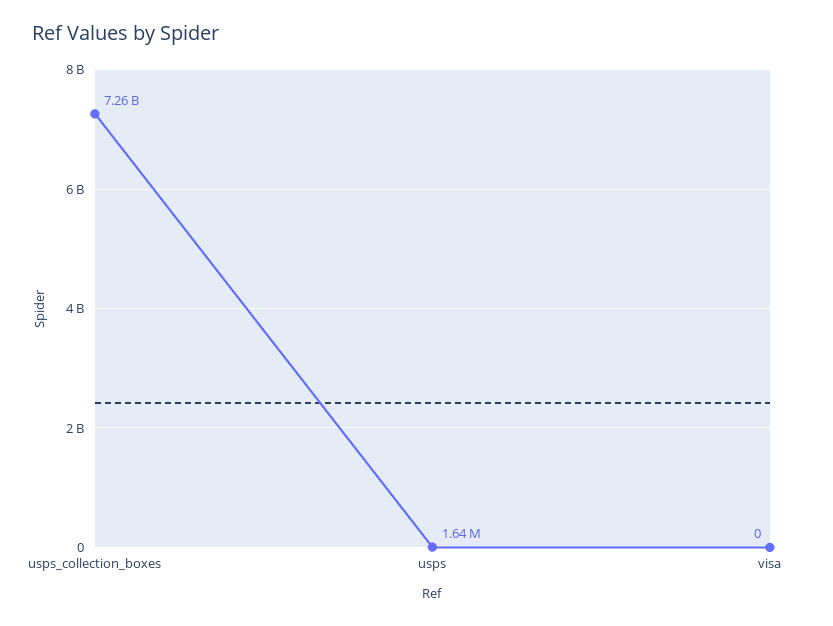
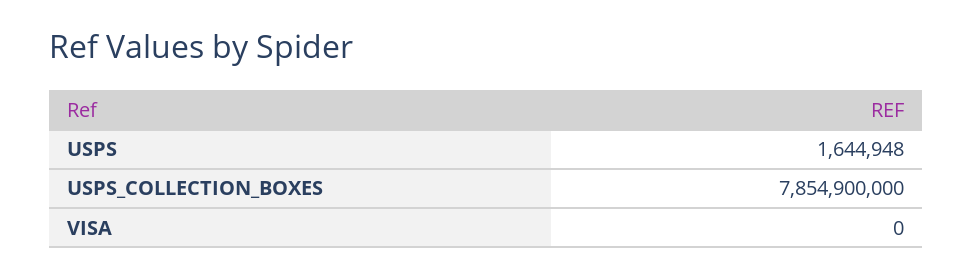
usps_collection_boxes: 7260000000 -> 7854900000

